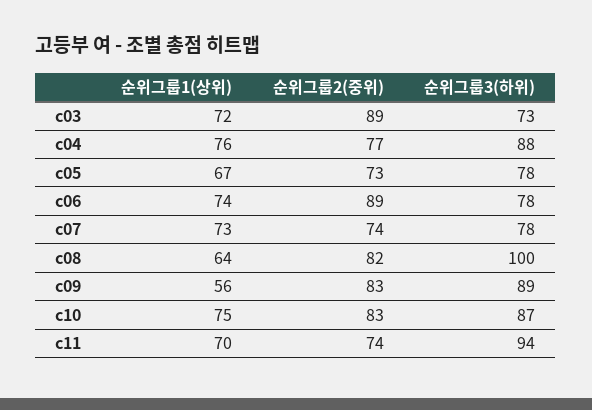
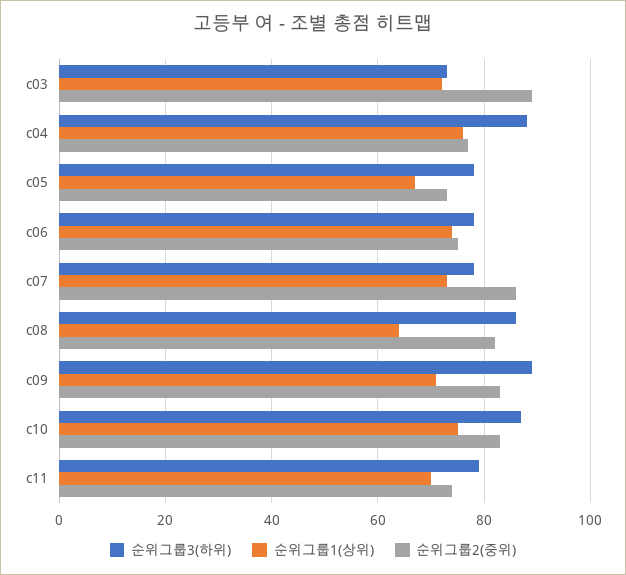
순위그룹2(중위), c06: 89 -> 75
순위그룹2(중위), c07: 74 -> 85
순위그룹3(하위), c08: 100 -> 85
순위그룹1(상위), c09: 56 -> 70
순위그룹3(하위), c11: 94 -> 80

